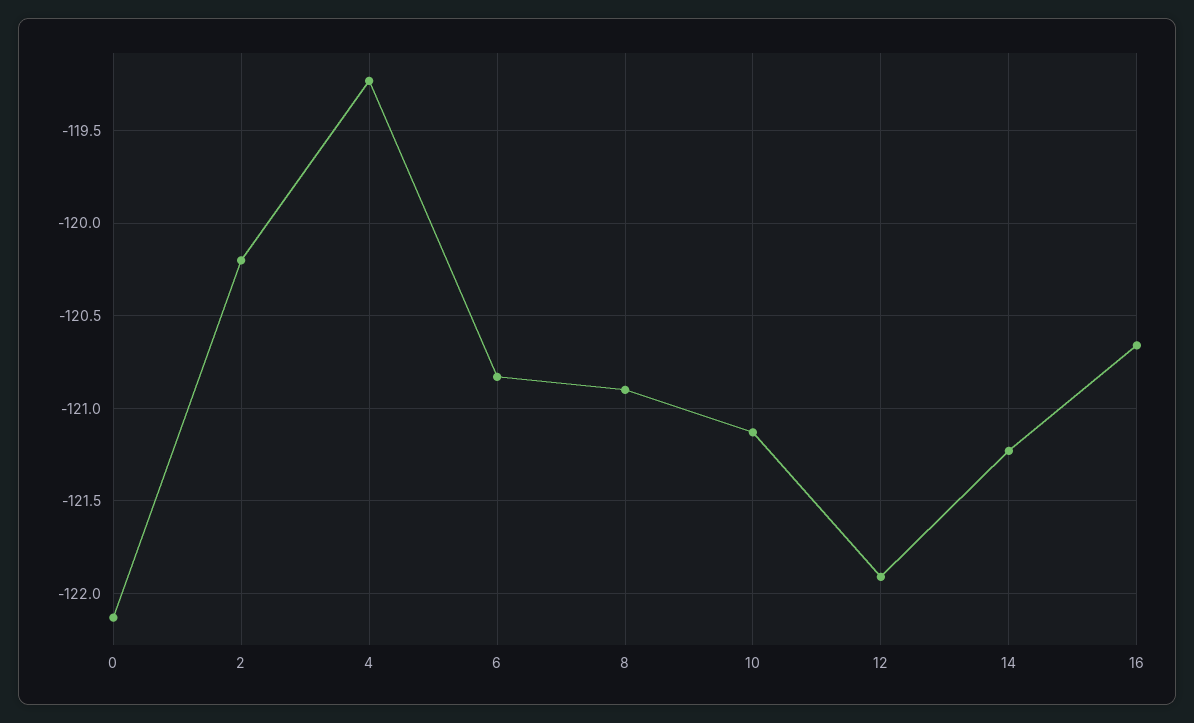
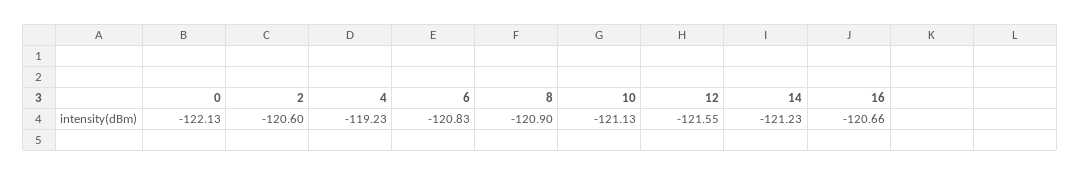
2: -120.2 -> -120.6
12: -121.9 -> -121.55

